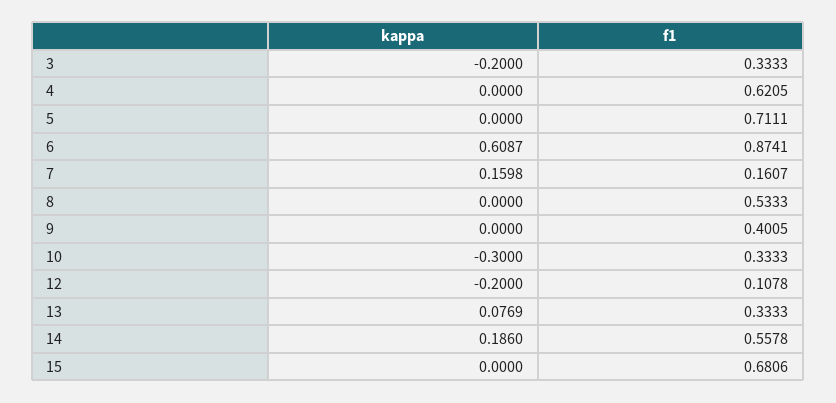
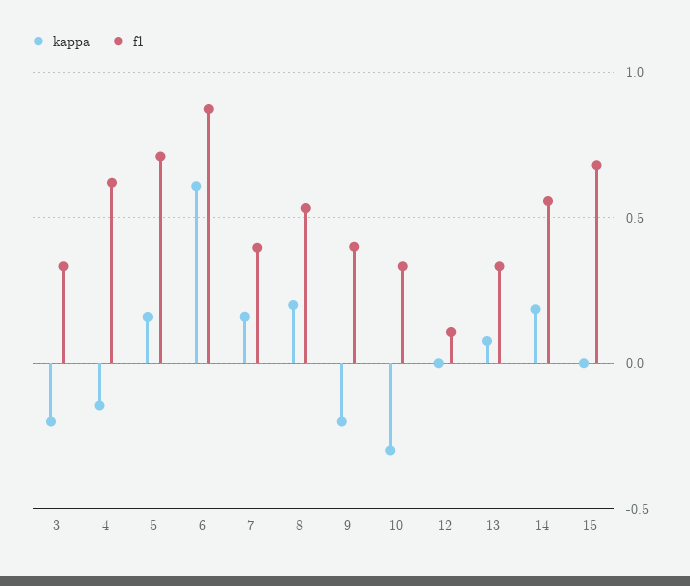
kappa, 4: 0 -> -0.15
kappa, 5: 0 -> 0.15
f1, 7: 0.1607 -> 0.4
kappa, 8: 0 -> 0.2
kappa, 9: 0 -> -0.2
kappa, 12: -0.2 -> 0

